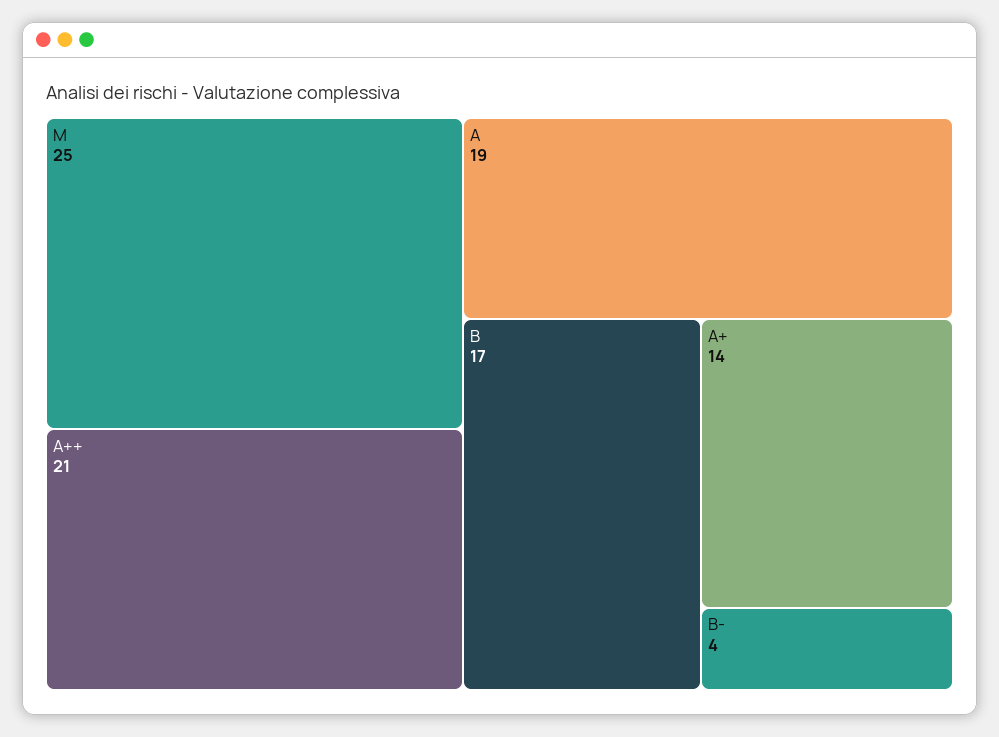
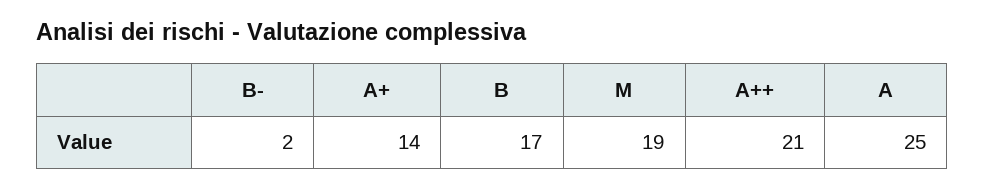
M: 25 -> 19
A: 19 -> 25
B-: 4 -> 2

